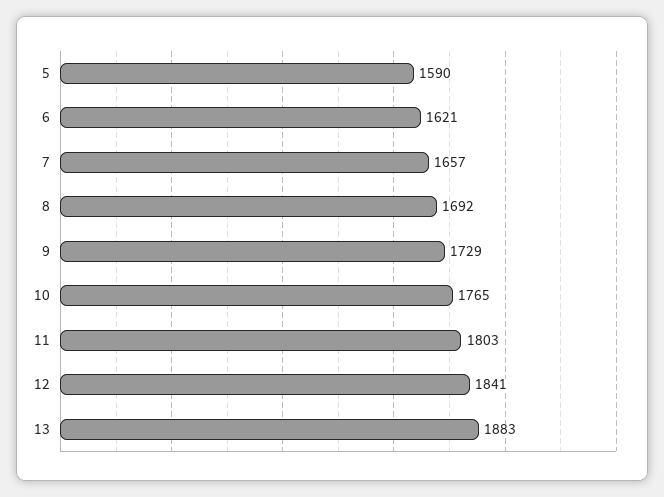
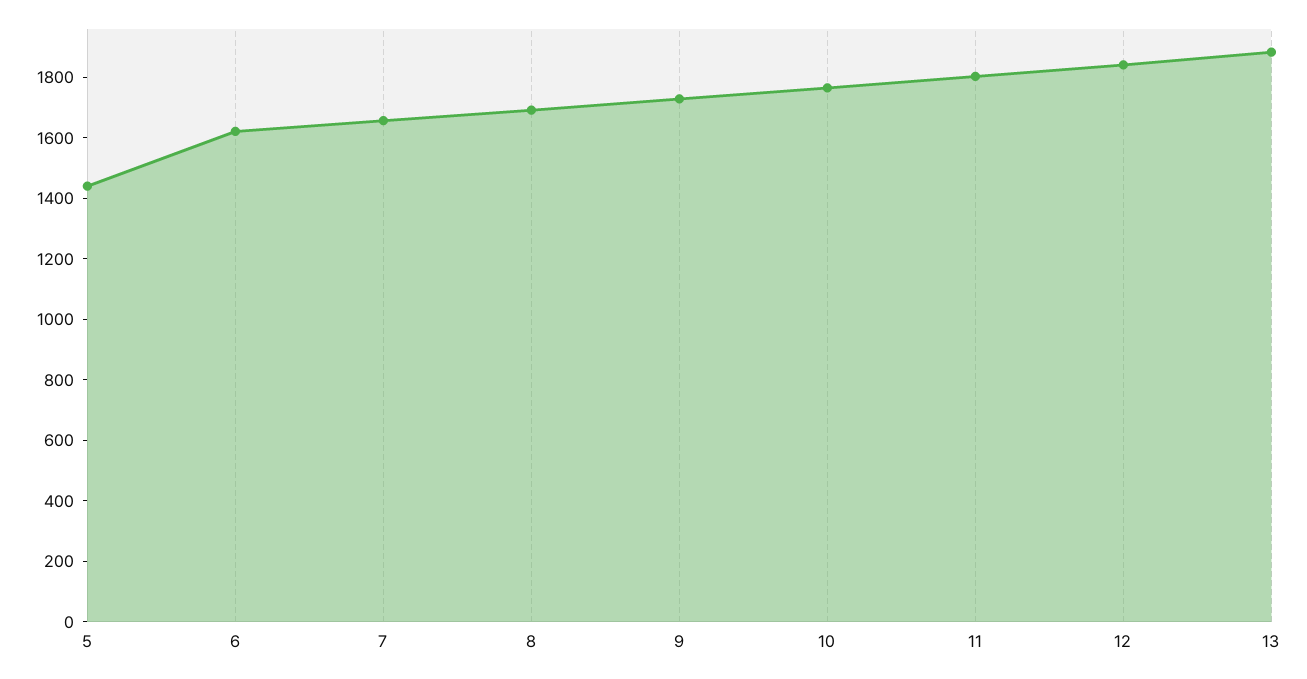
5: 1590 -> 1450

